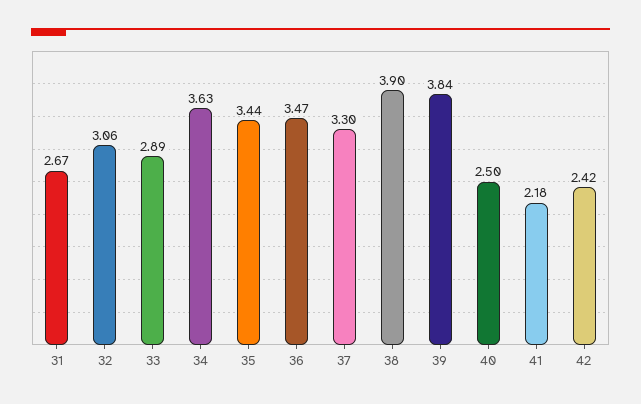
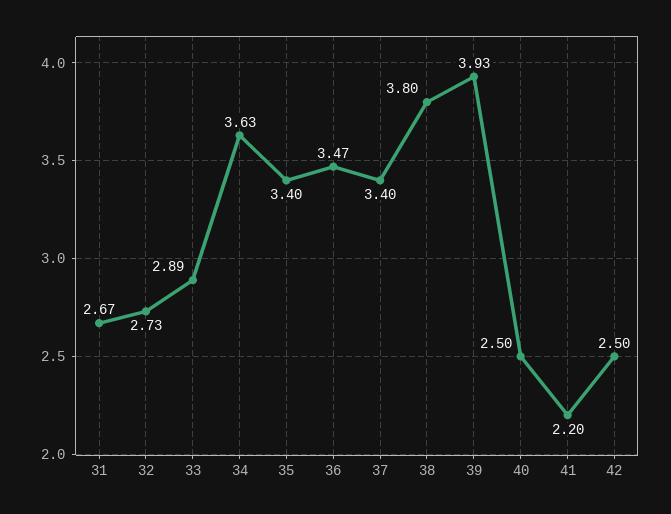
32: 3.06 -> 2.73
35: 3.44 -> 3.4
37: 3.3 -> 3.4
38: 3.9 -> 3.8
39: 3.84 -> 3.93
41: 2.18 -> 2.2
42: 2.42 -> 2.5

